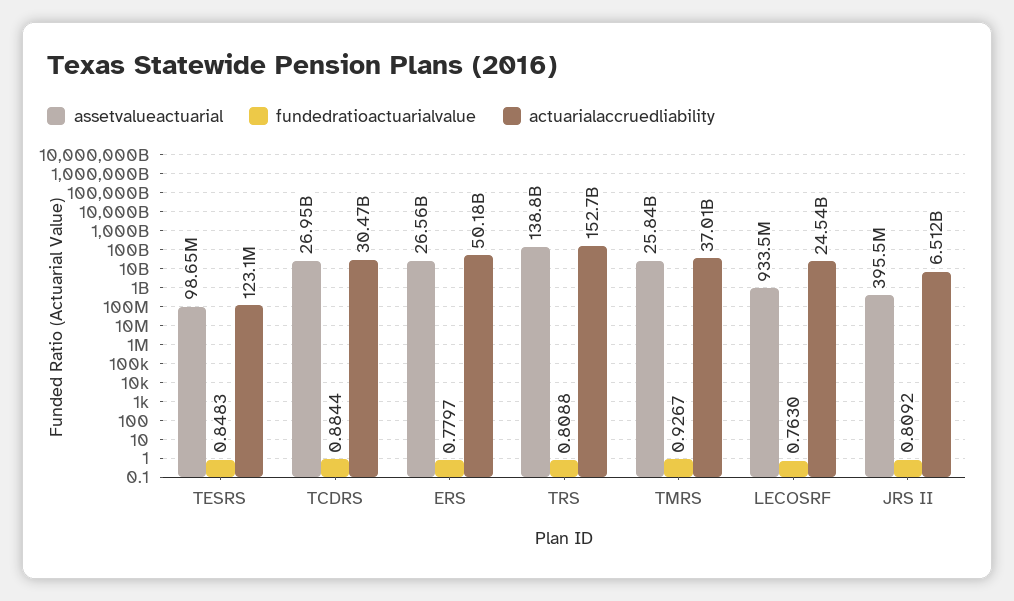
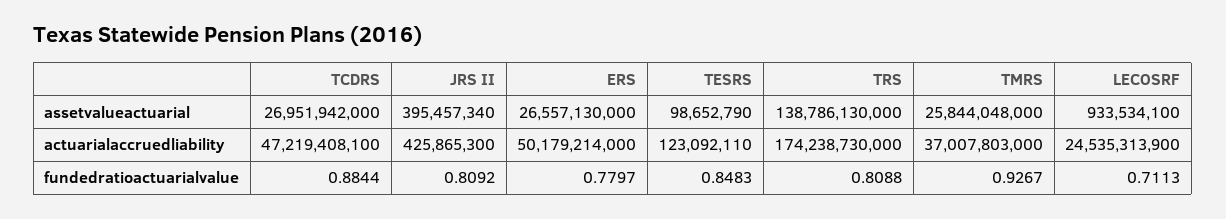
actuarialaccruedliability, TCDRS: 30470000000 -> 47219408100
actuarialaccruedliability, TRS: 152700000000 -> 174238730000
fundedratioactuarialvalue, LECOSRF: 0.763 -> 0.7113
actuarialaccruedliability, JRS II: 6512000000 -> 425865300

